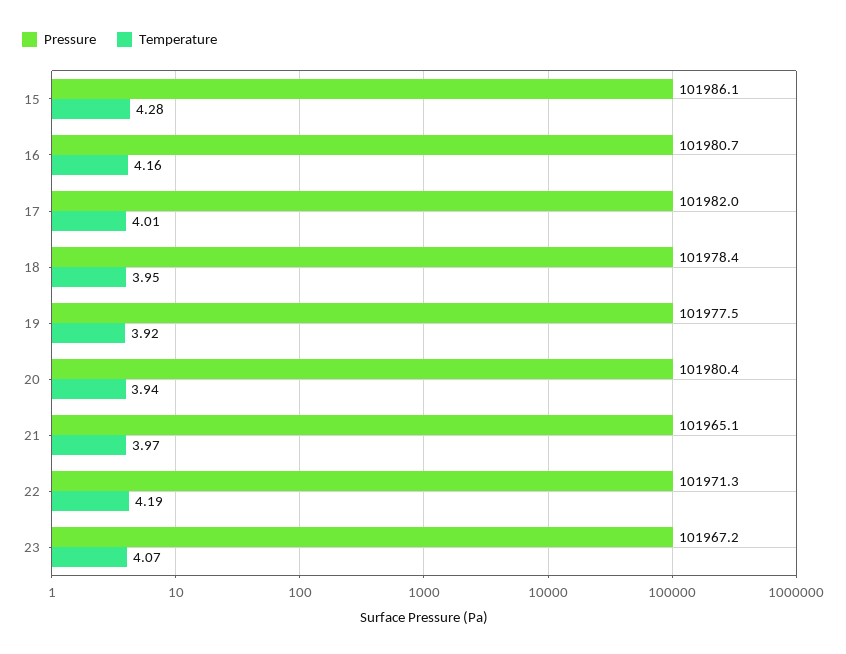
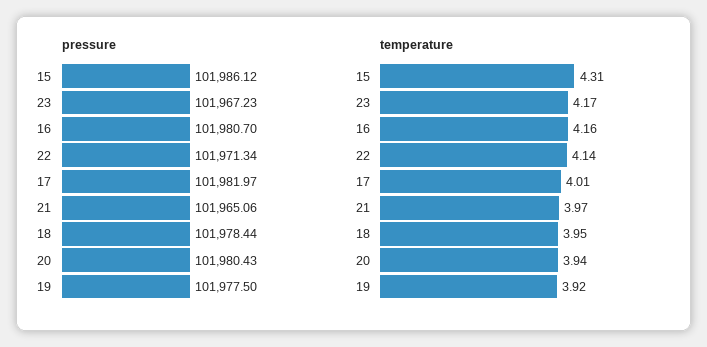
Temperature, 15: 4.28 -> 4.31
Temperature, 22: 4.19 -> 4.14
Temperature, 23: 4.07 -> 4.17

